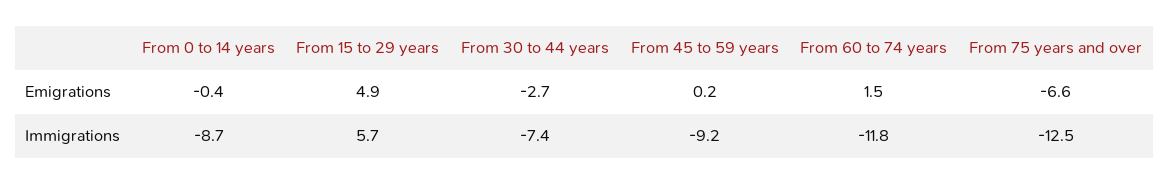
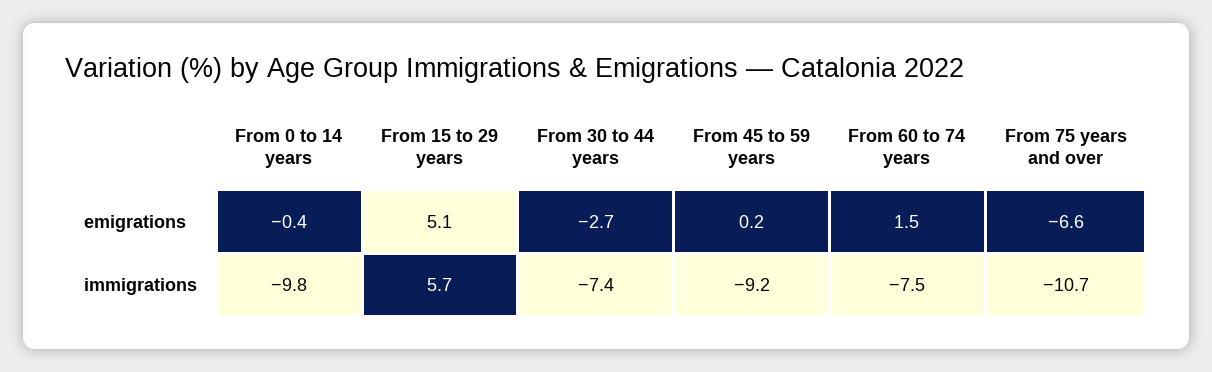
From 15 to 29 years, Emigrations: 4.9 -> 5.1
From 0 to 14 years, Immigrations: -8.7 -> -9.8
From 60 to 74 years, Immigrations: -11.8 -> -7.5
From 75 years and over, Immigrations: -12.5 -> -10.7

